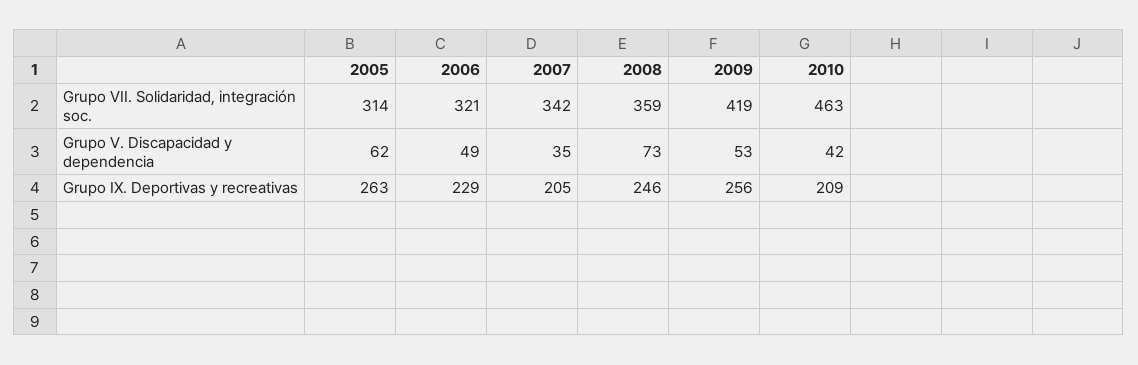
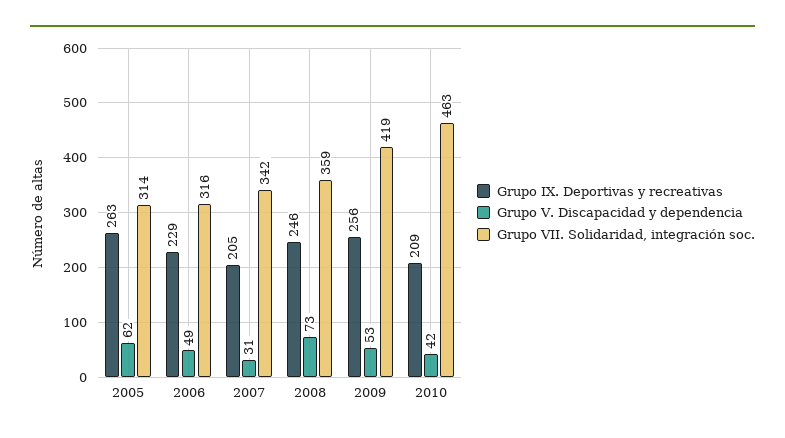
Grupo VII. Solidaridad, integración soc., 2006: 321 -> 316
Grupo V. Discapacidad y dependencia, 2007: 35 -> 31

